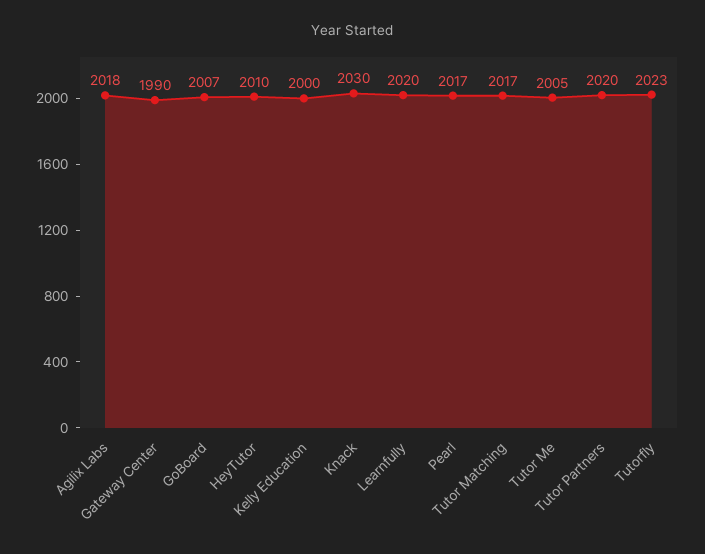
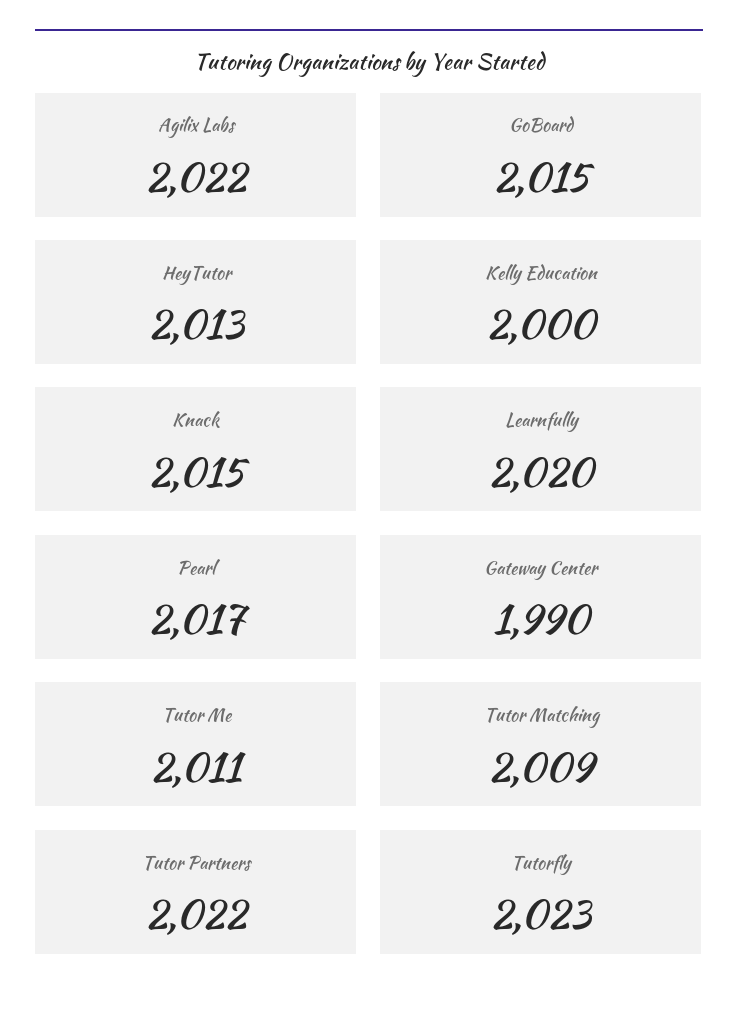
Agilix Labs: 2018 -> 2022
GoBoard: 2007 -> 2015
HeyTutor: 2010 -> 2013
Knack: 2030 -> 2015
Tutor Matching: 2017 -> 2009
Tutor Me: 2005 -> 2011
Tutor Partners: 2020 -> 2022

